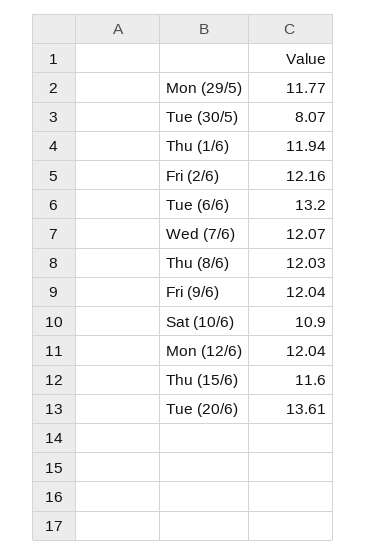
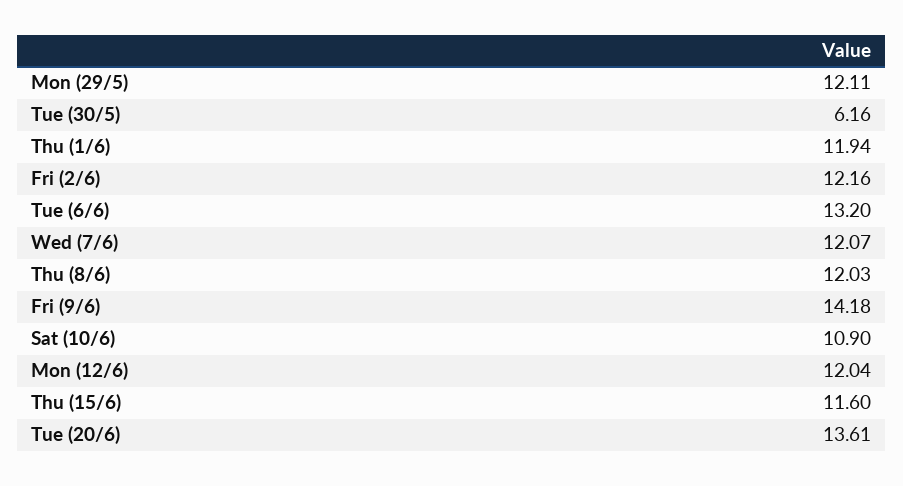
Mon (29/5): 11.77 -> 12.11
Tue (30/5): 8.07 -> 6.16
Fri (9/6): 12.04 -> 14.18

